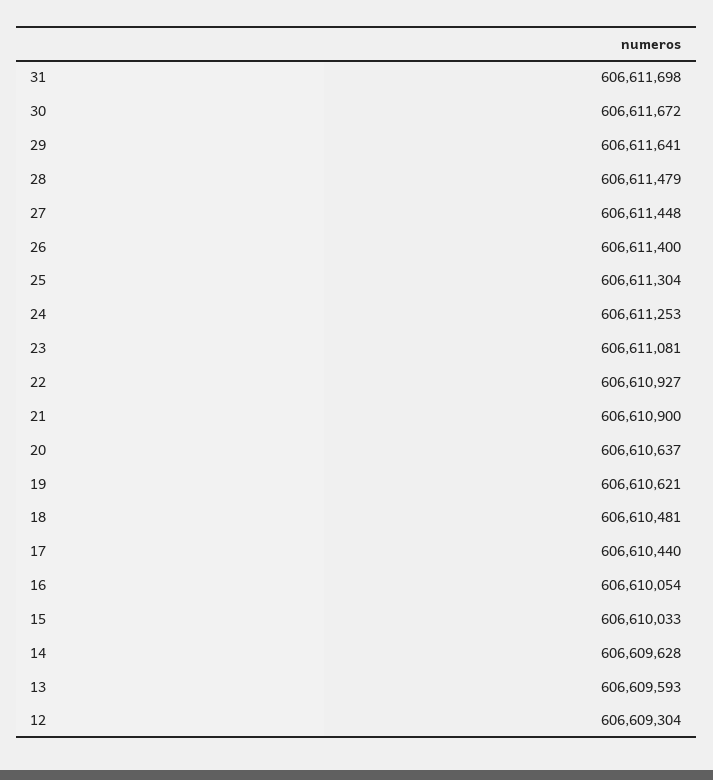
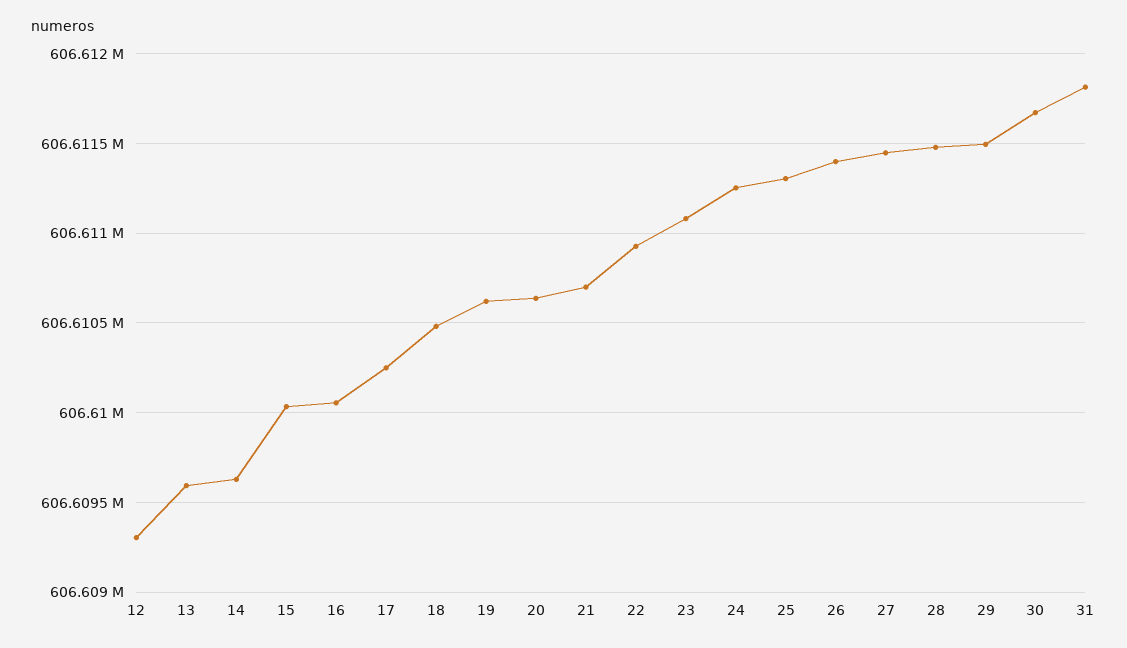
31: 606611698 -> 606611800
29: 606611641 -> 606611500
21: 606610900 -> 606610700
17: 606610440 -> 606610250

